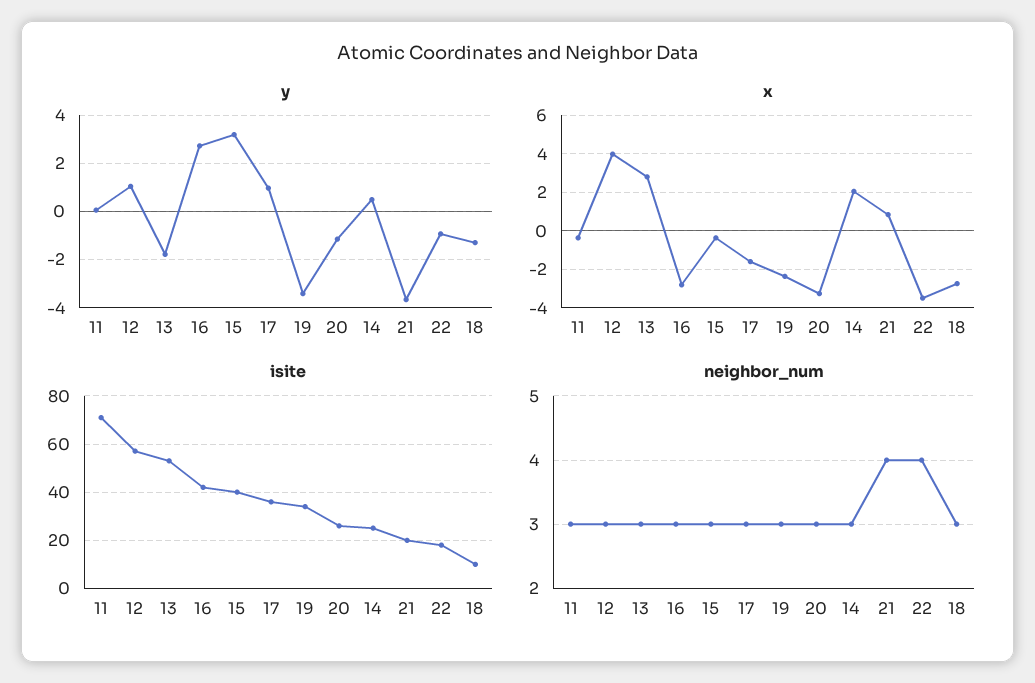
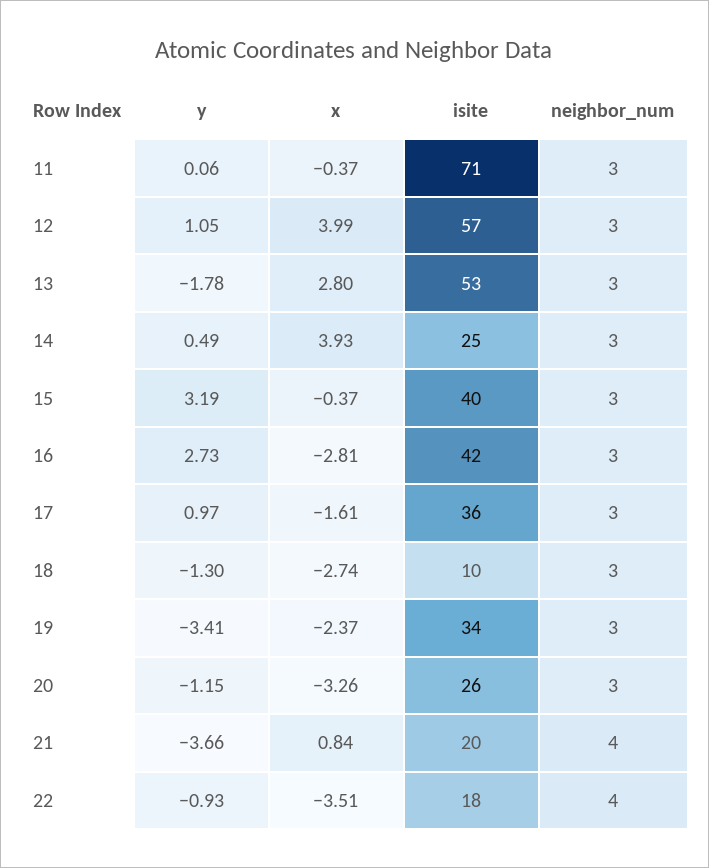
x, 14: 2 -> 3.93

